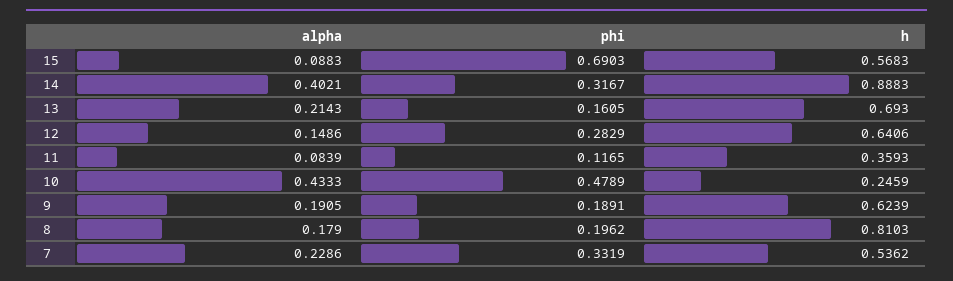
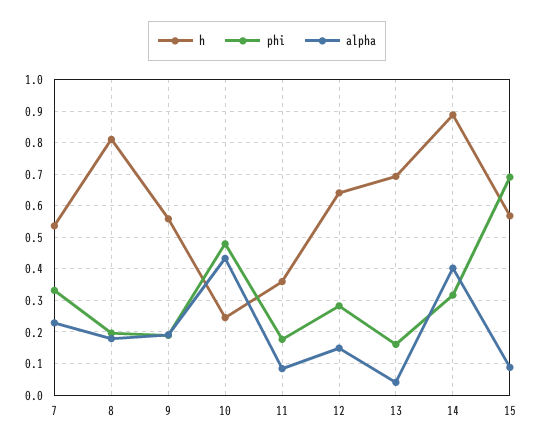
alpha, 13: 0.2143 -> 0.04
phi, 11: 0.1165 -> 0.18
h, 9: 0.6239 -> 0.56

